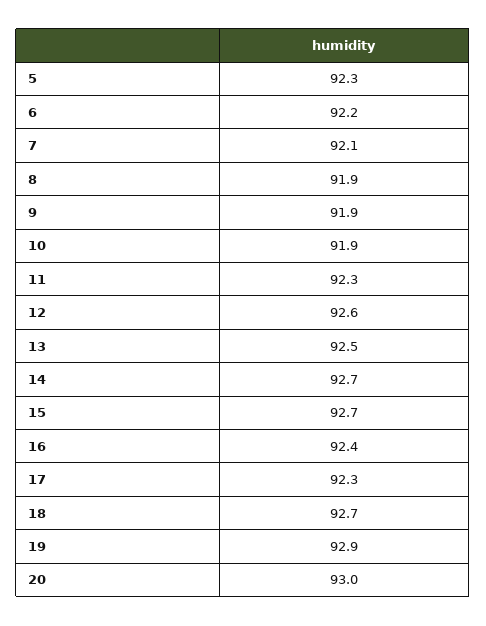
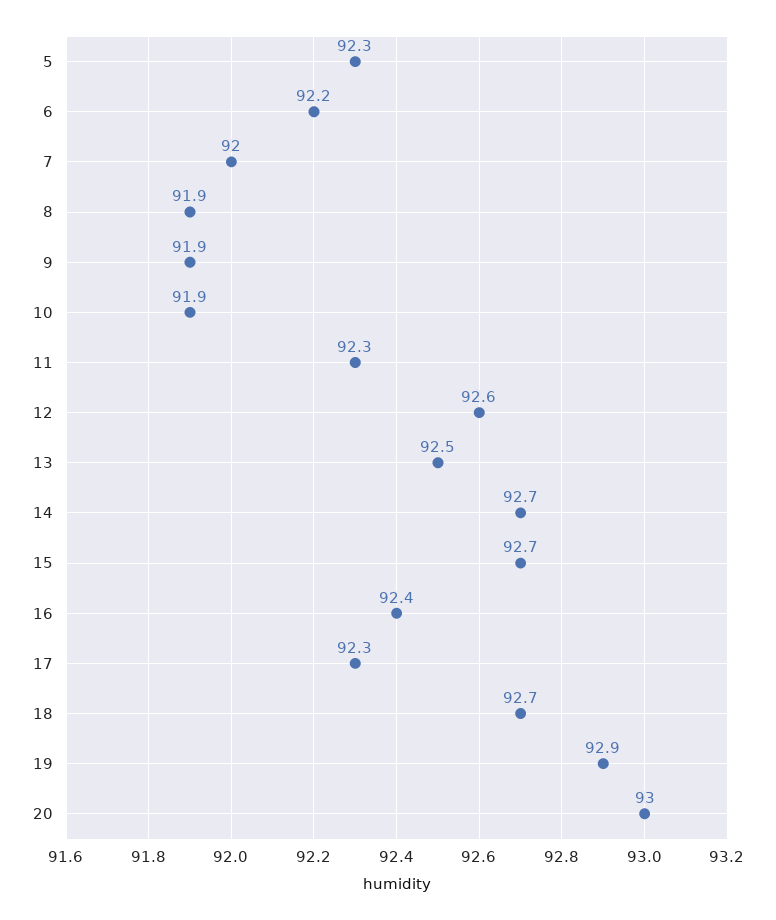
7: 92.1 -> 92

